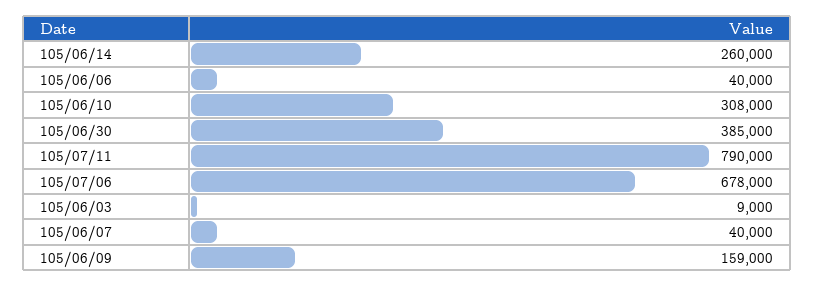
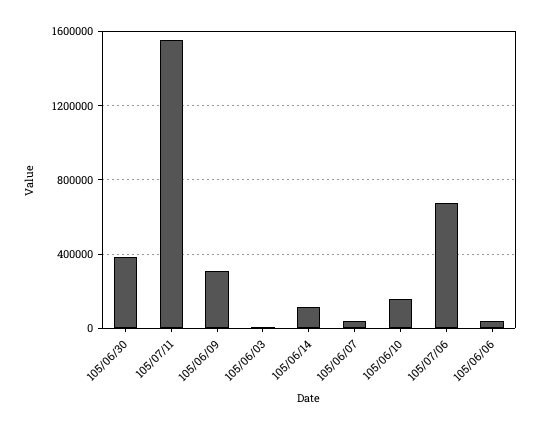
105/06/14: 260000 -> 100000
105/06/10: 308000 -> 150000
105/07/11: 790000 -> 1550000
105/06/09: 159000 -> 300000

